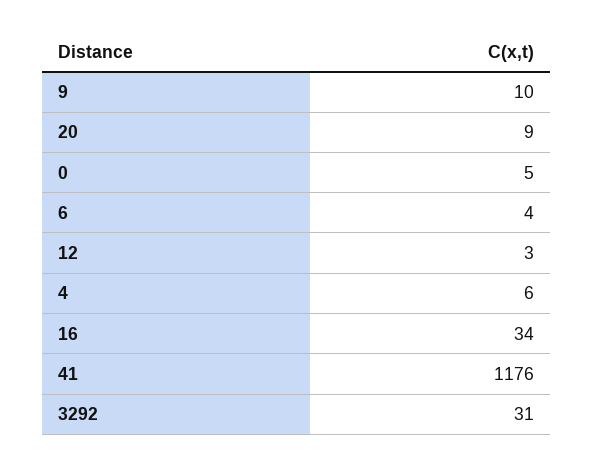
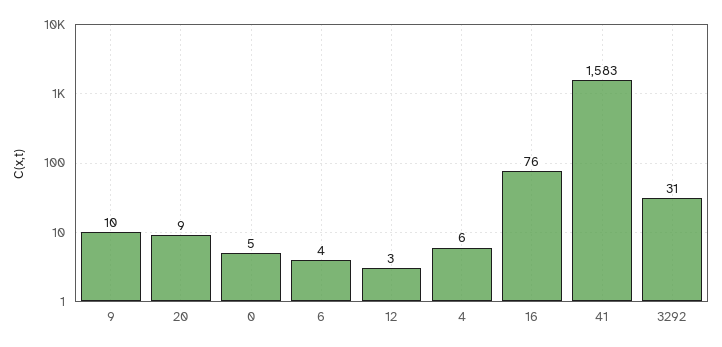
16: 34 -> 76
41: 1176 -> 1583

